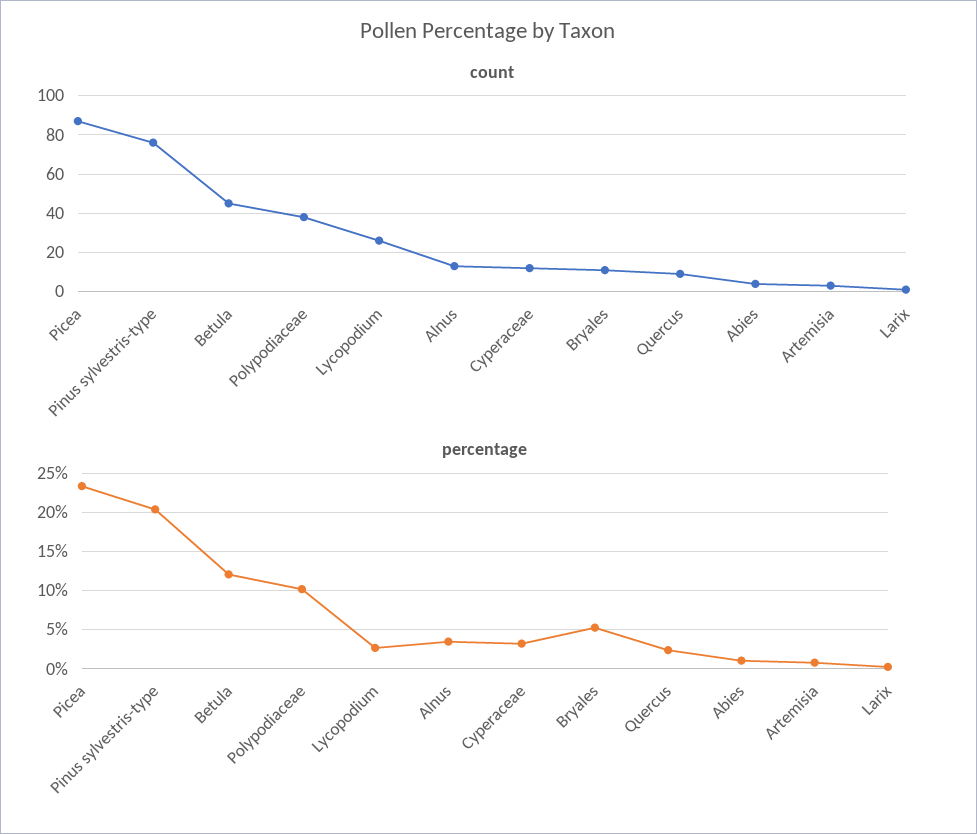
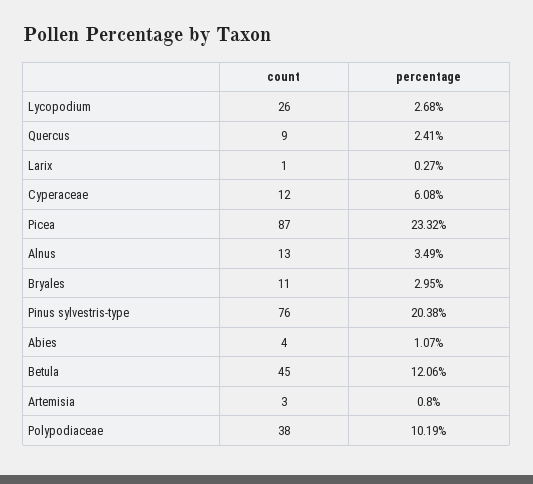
percentage, Cyperaceae: 3 -> 6.08
percentage, Bryales: 5 -> 2.95

